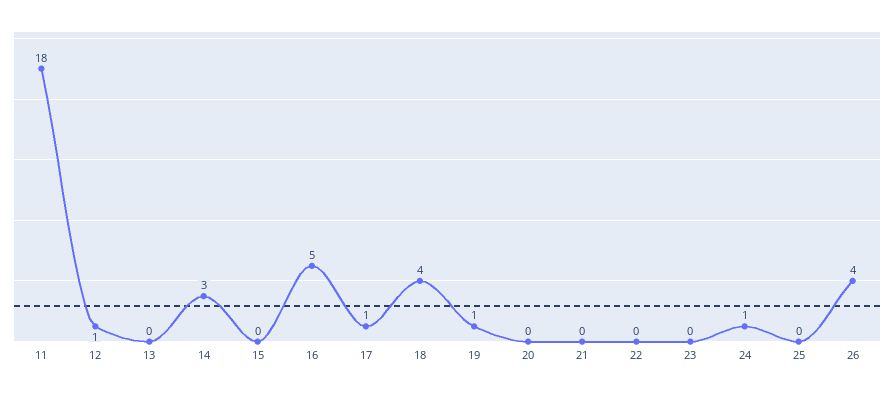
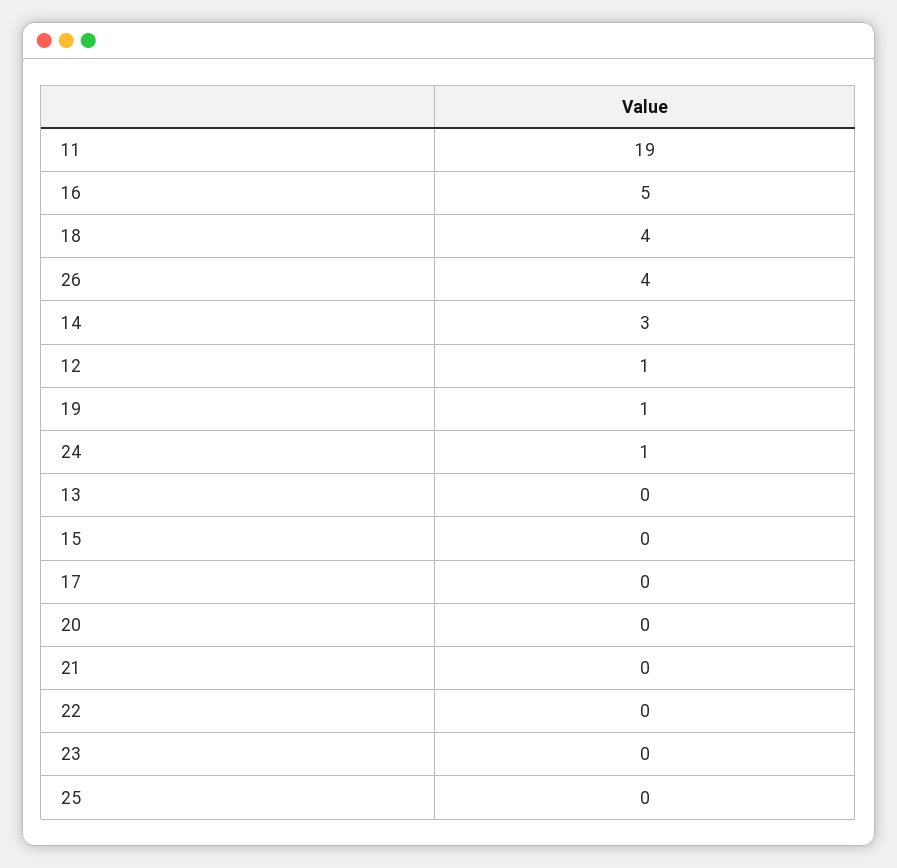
11: 18 -> 19
17: 1 -> 0

